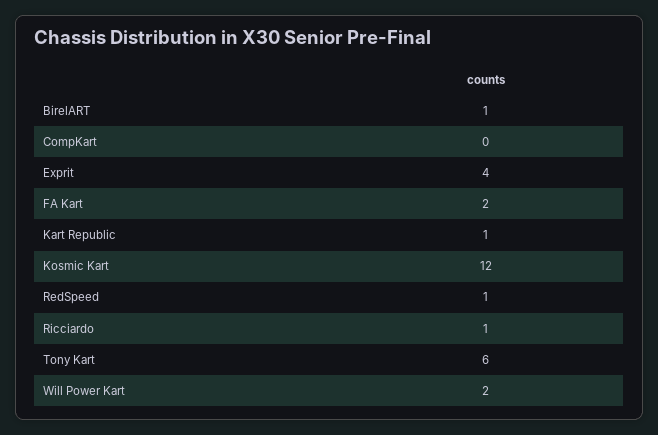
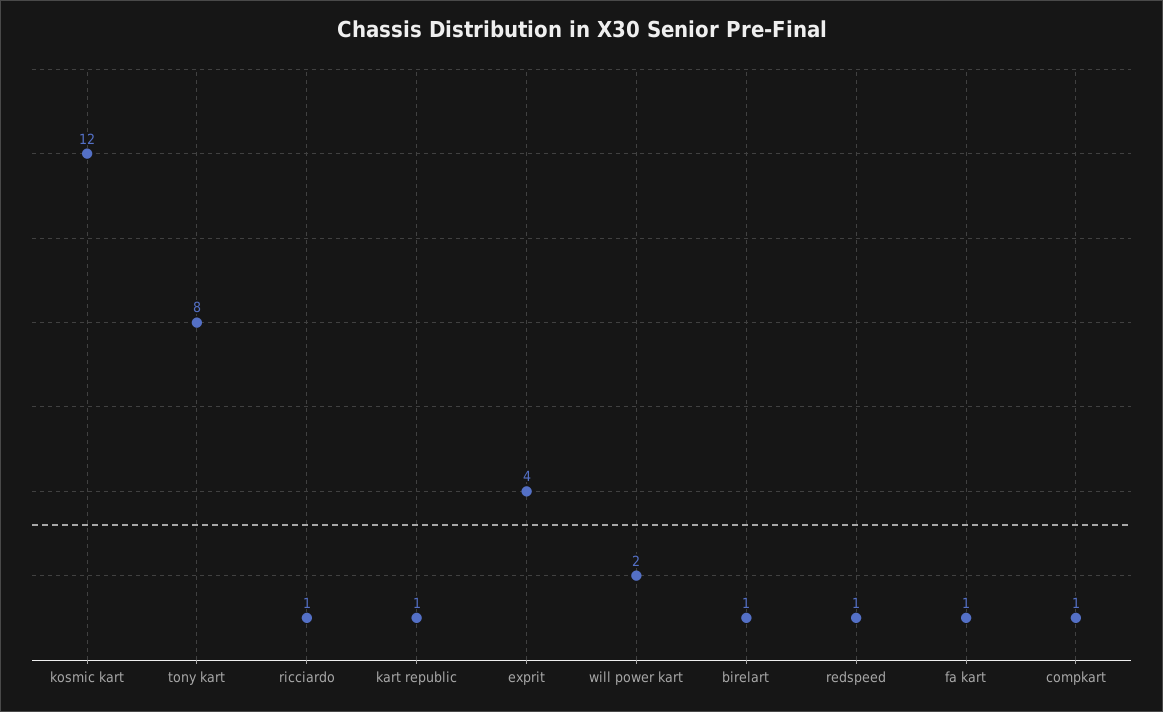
CompKart: 0 -> 1
FA Kart: 2 -> 1
Tony Kart: 6 -> 8

